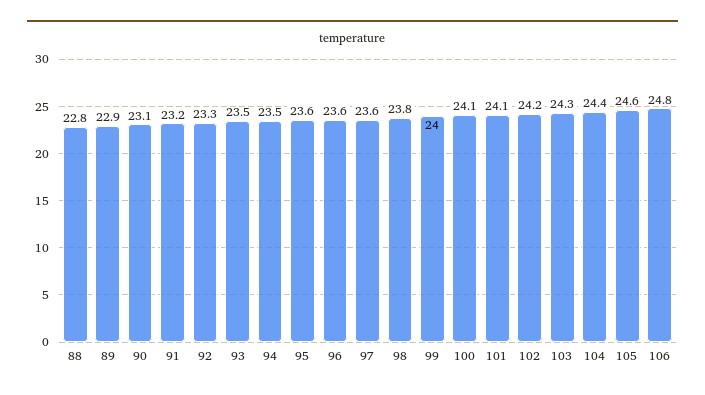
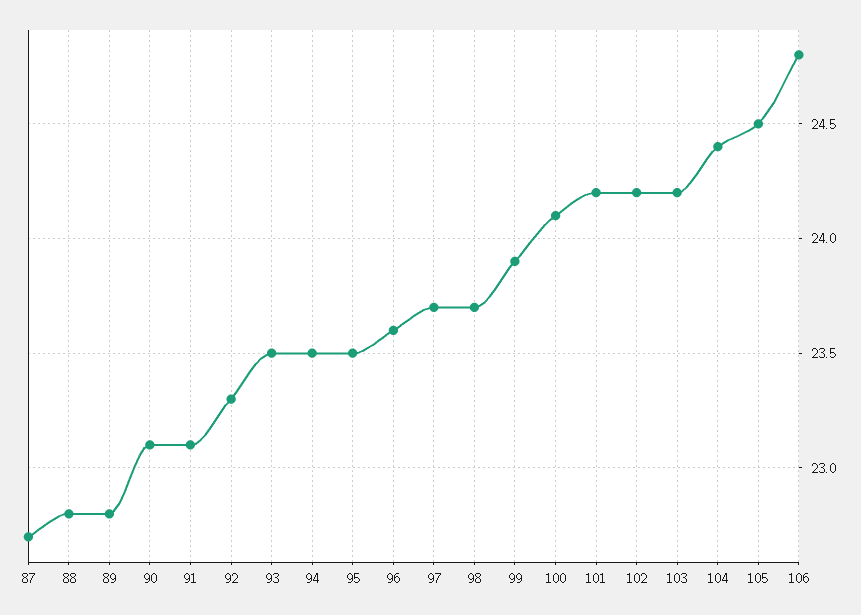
89: 22.9 -> 22.8
91: 23.2 -> 23.1
95: 23.6 -> 23.5
97: 23.6 -> 23.7
98: 23.8 -> 23.7
99: 24 -> 23.9
101: 24.1 -> 24.2
103: 24.3 -> 24.2
105: 24.6 -> 24.5
87: none -> 22.7

